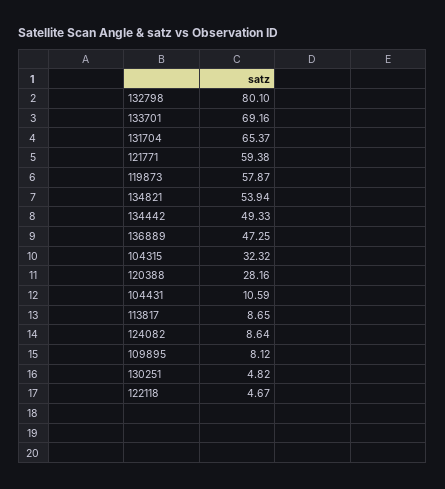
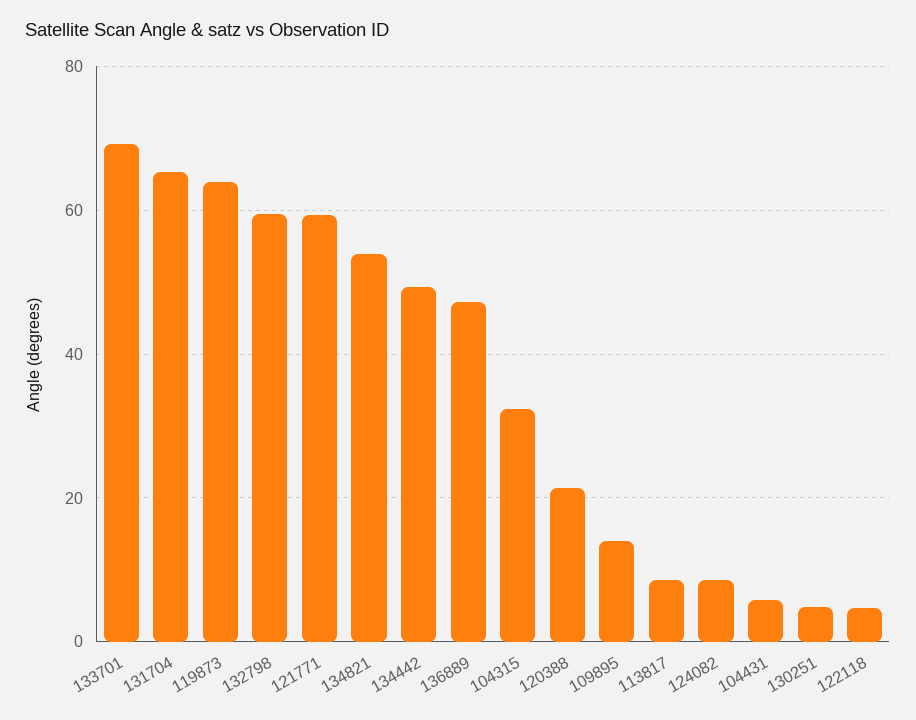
132798: 80.1 -> 60
119873: 57.87 -> 64
120388: 28.16 -> 22
104431: 10.59 -> 6
109895: 8.12 -> 14

